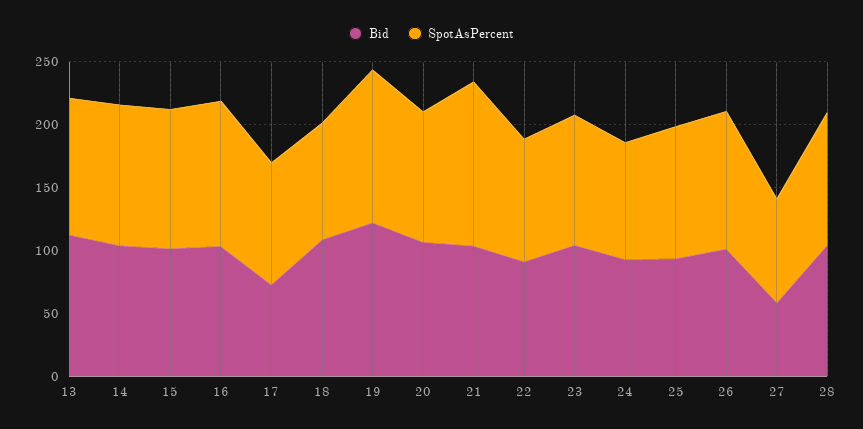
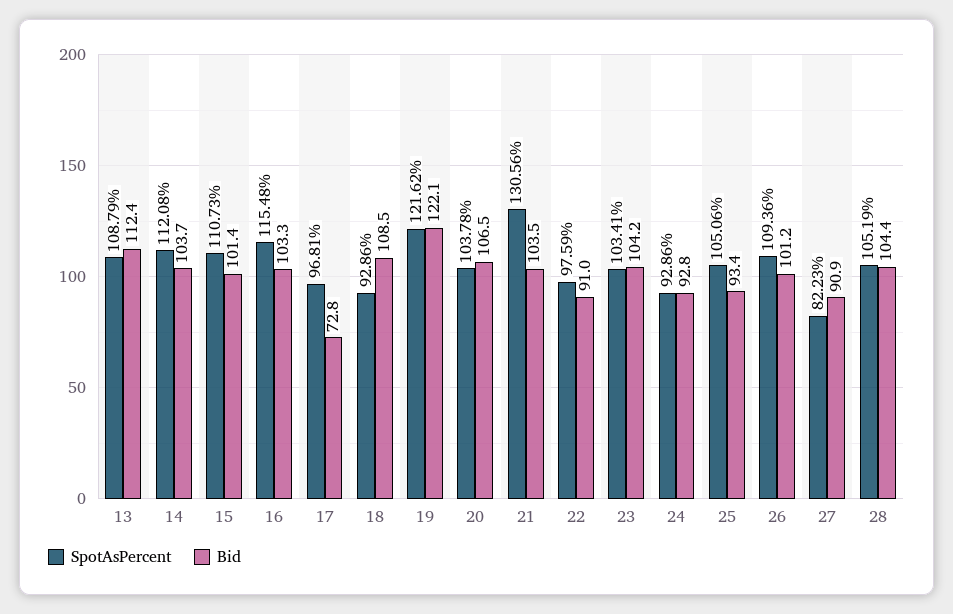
Bid, 27: 60 -> 90.9

